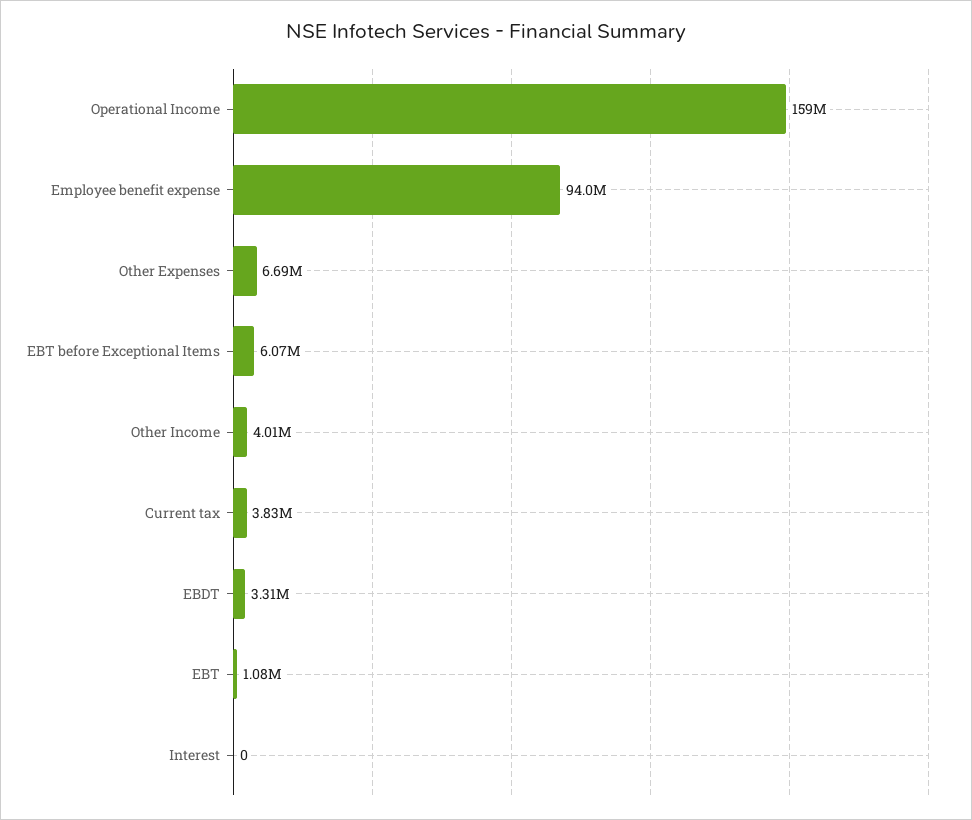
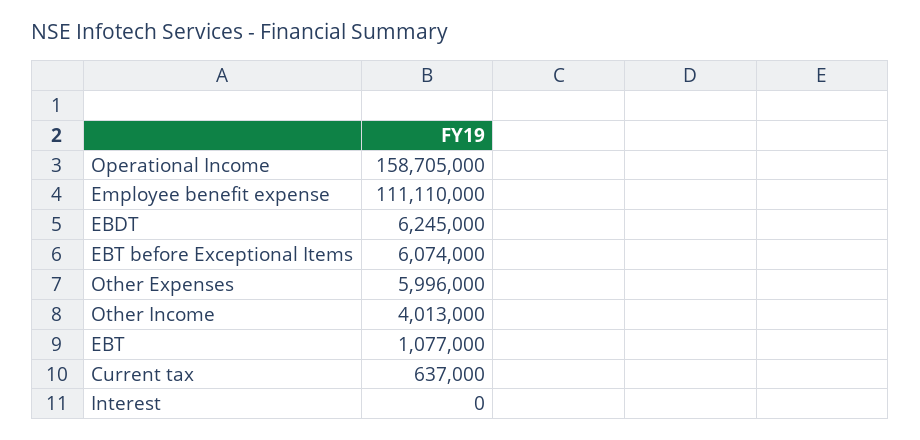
Employee benefit expense: 94000000 -> 111110000
Other Expenses: 6690000 -> 5996000
Current tax: 3830000 -> 637000
EBDT: 3310000 -> 6245000

